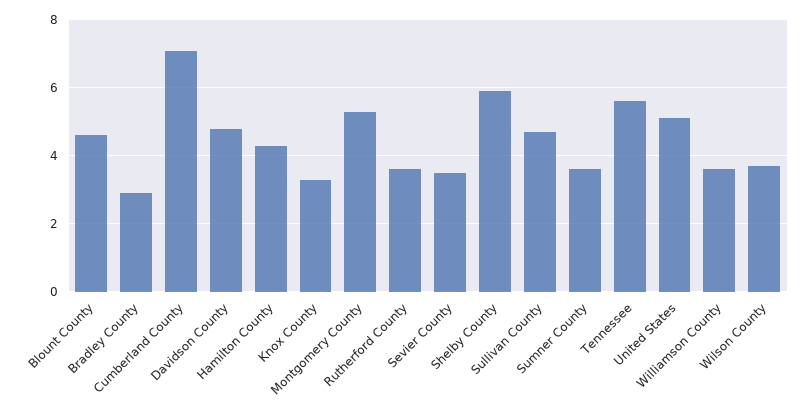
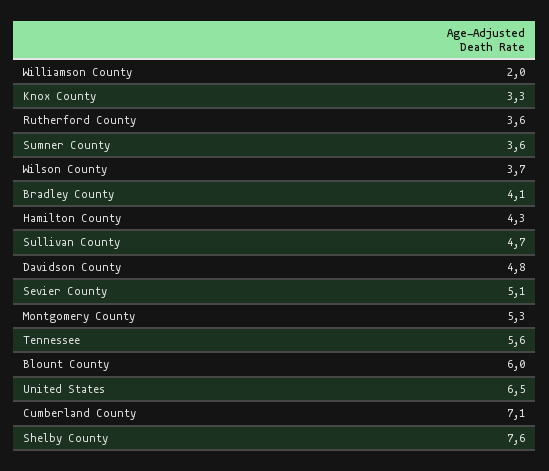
Blount County: 4.5 -> 6
Bradley County: 3 -> 4.1
Sevier County: 3.5 -> 5.1
Shelby County: 6 -> 7.6
United States: 5 -> 6.5
Williamson County: 3.5 -> 2

